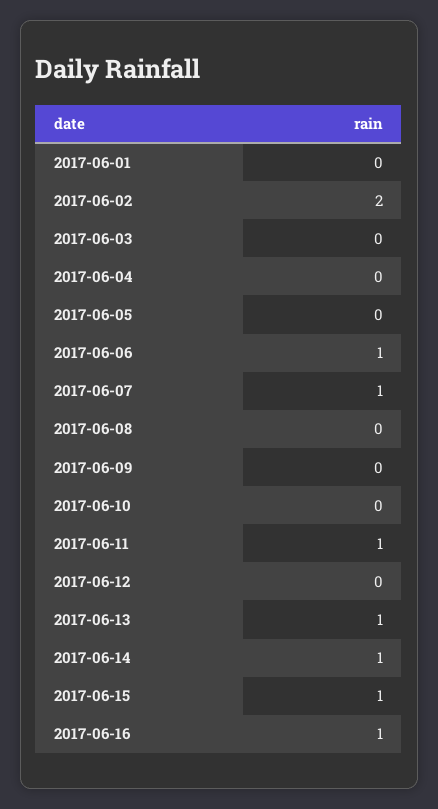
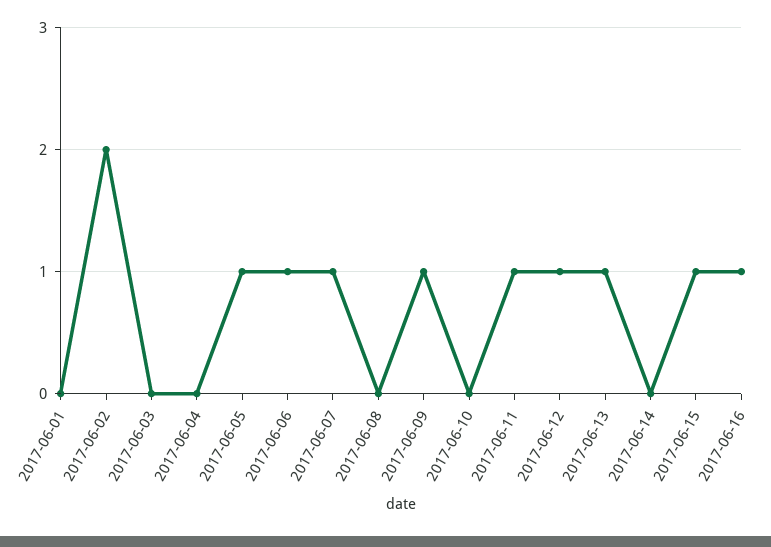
2017-06-05: 0 -> 1
2017-06-09: 0 -> 1
2017-06-12: 0 -> 1
2017-06-14: 1 -> 0

